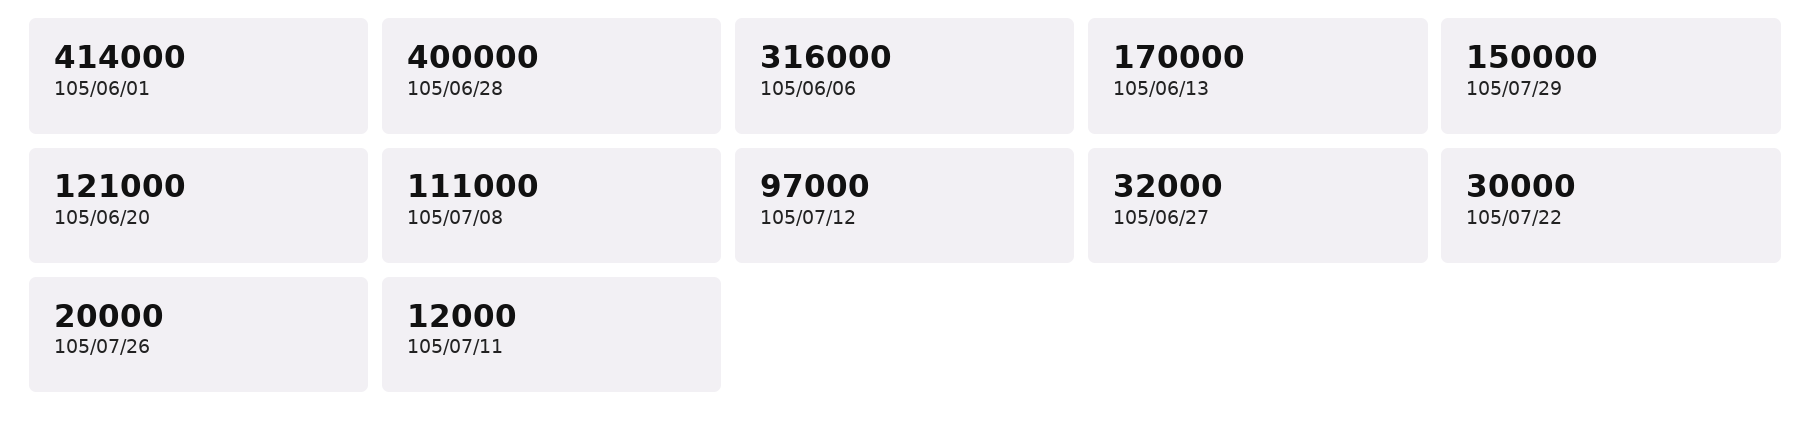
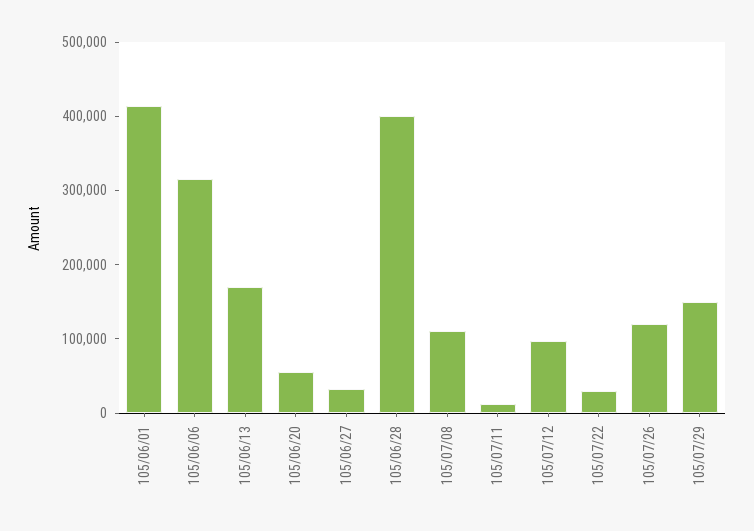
105/06/20: 121000 -> 60000
105/07/26: 20000 -> 120000

